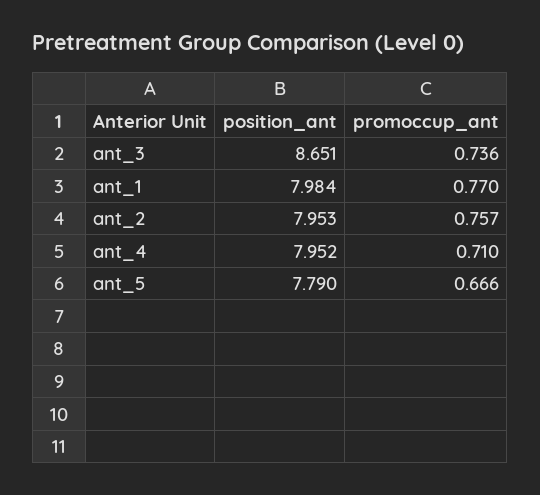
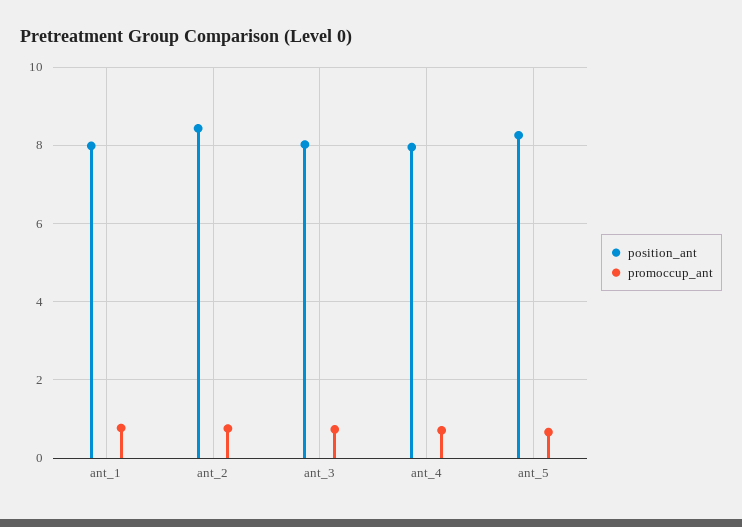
position_ant, ant_3: 8.651 -> 8
position_ant, ant_2: 7.953 -> 8.4
position_ant, ant_5: 7.79 -> 8.2

